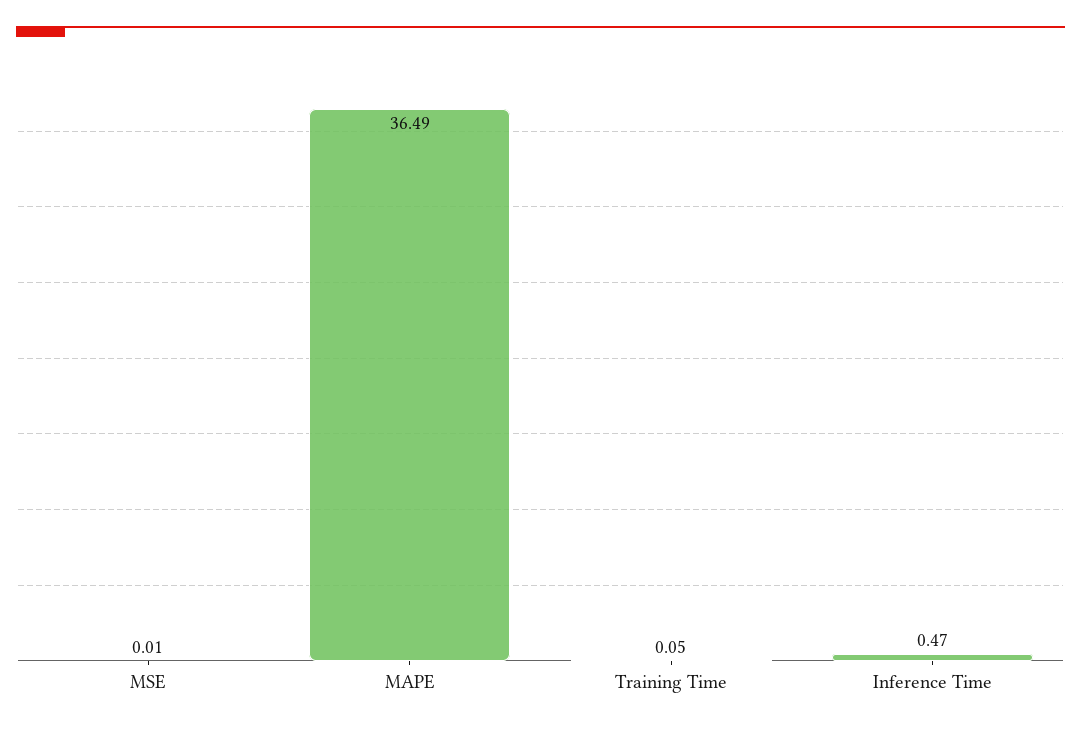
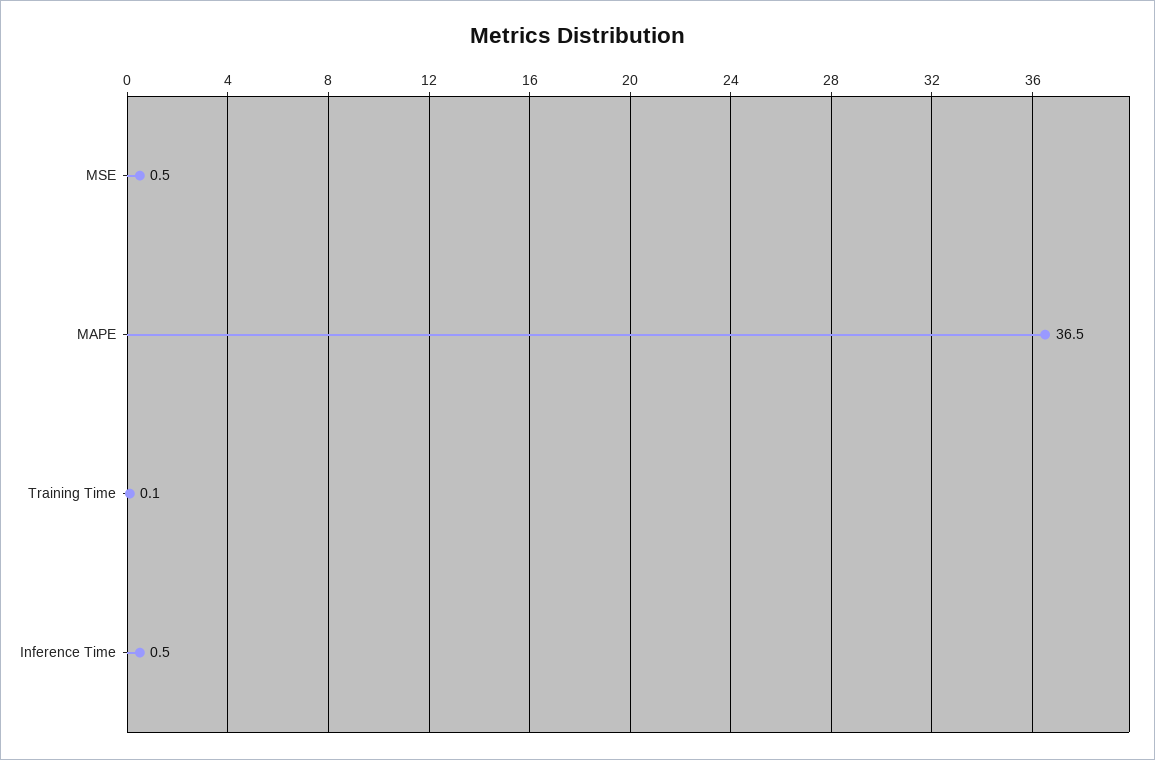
MSE: 0.01 -> 0.5

